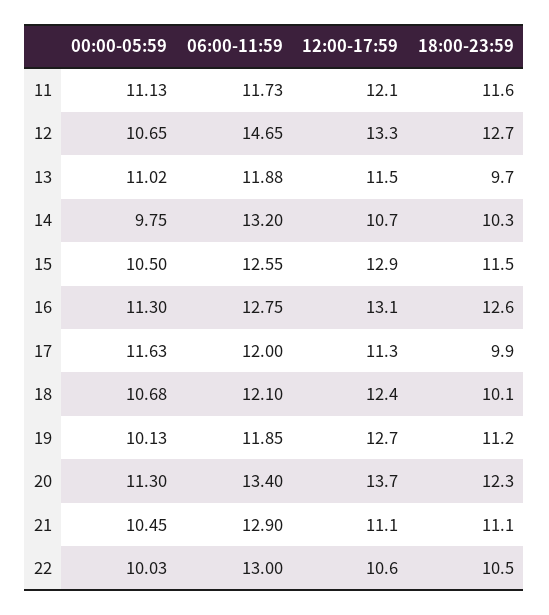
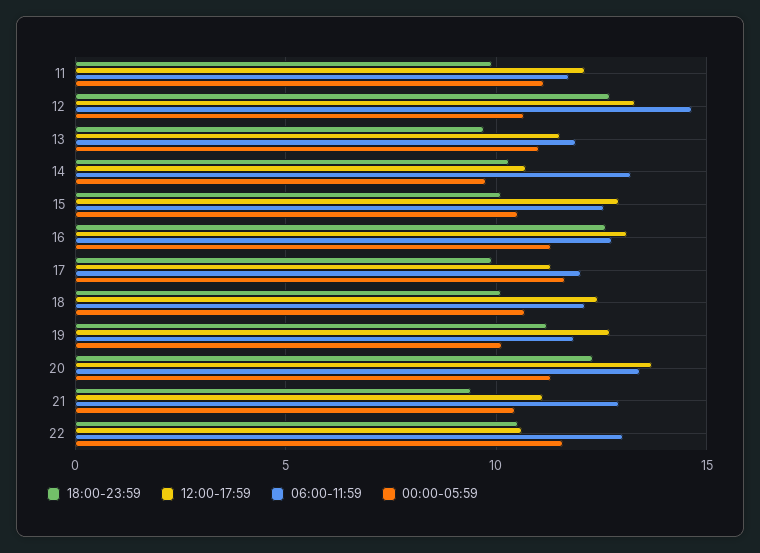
18:00-23:59, 11: 11.6 -> 10
18:00-23:59, 15: 11.5 -> 10
18:00-23:59, 21: 11.1 -> 9.5
00:00-05:59, 22: 10.03 -> 11.5

